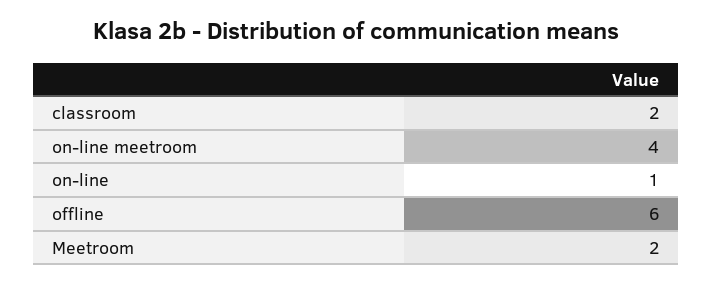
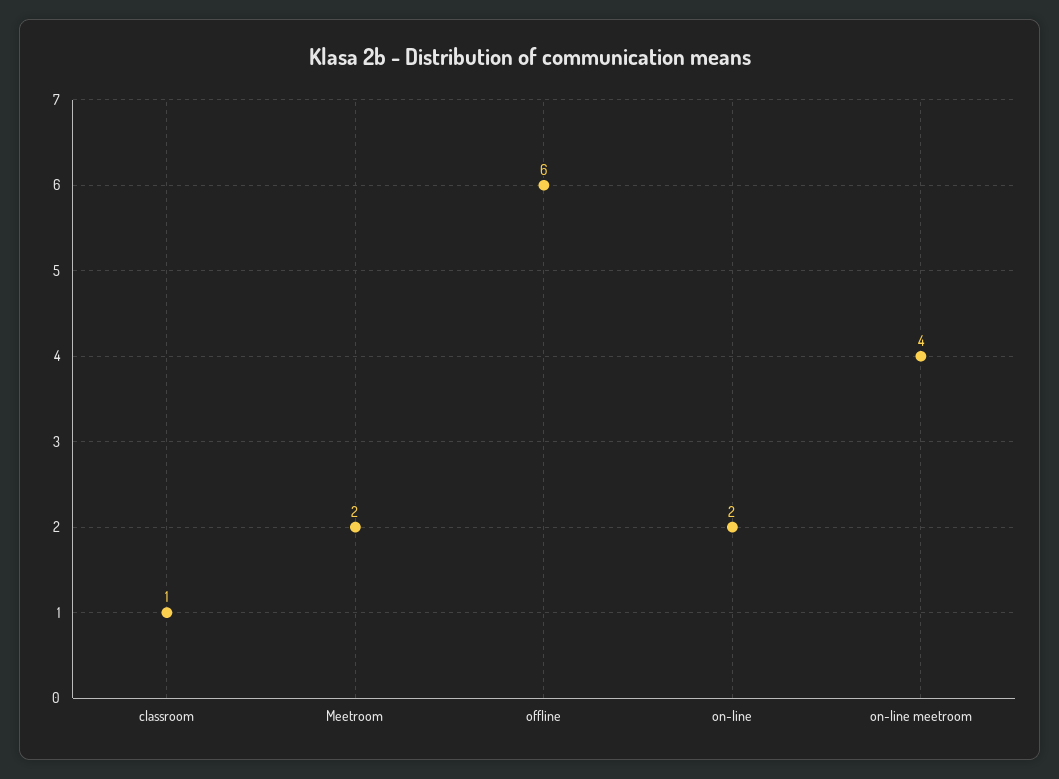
classroom: 2 -> 1
on-line: 1 -> 2

